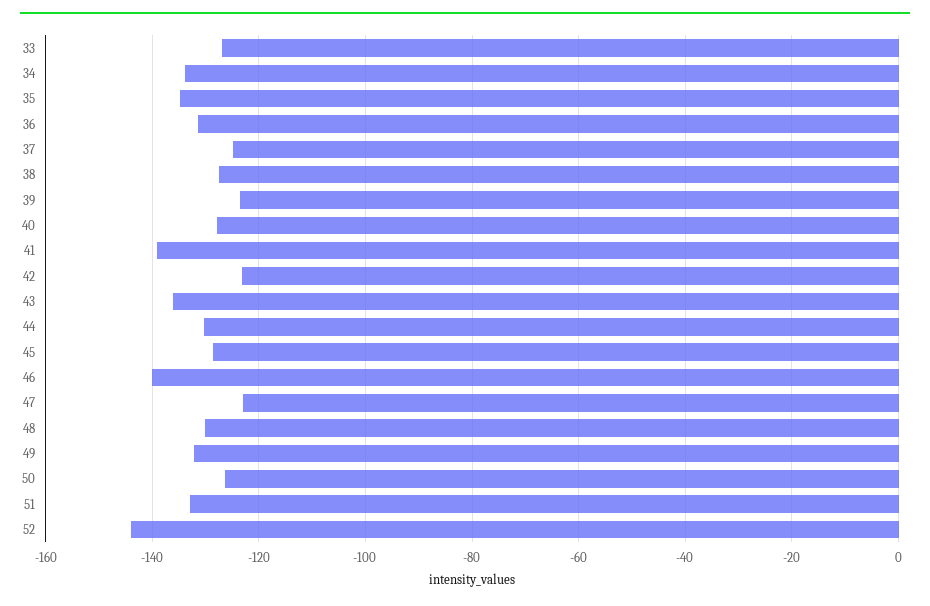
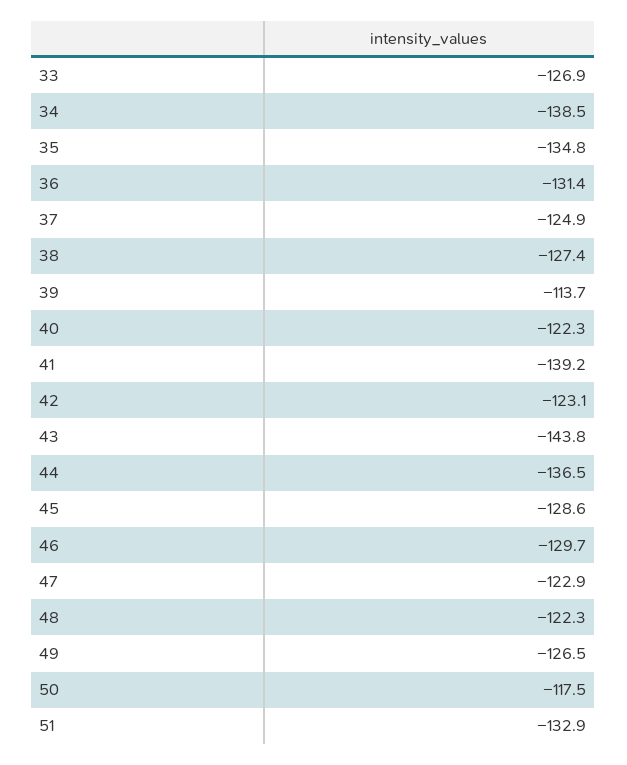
34: -134 -> -138.5
39: -124 -> -113.7
40: -128 -> -122.3
43: -136 -> -143.8
44: -130 -> -136.5
46: -140 -> -129.7
48: -130 -> -122.3
49: -132 -> -126.5
50: -126 -> -117.5
52: -144 -> none

